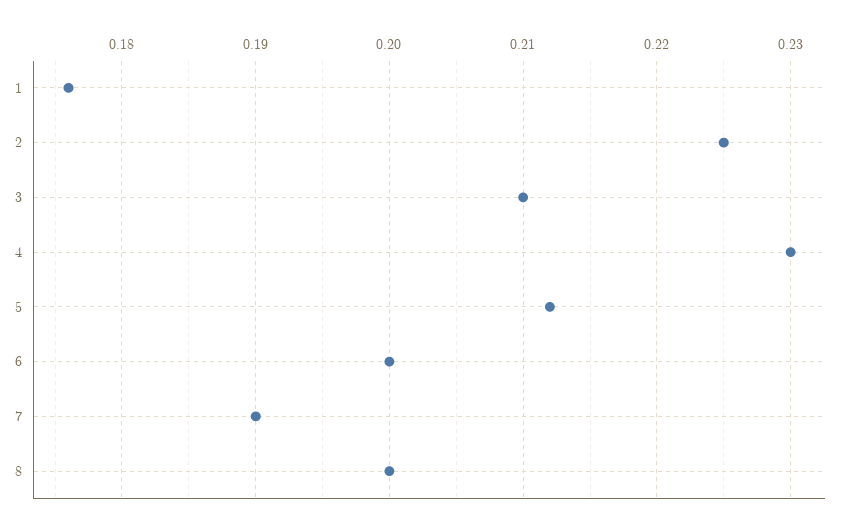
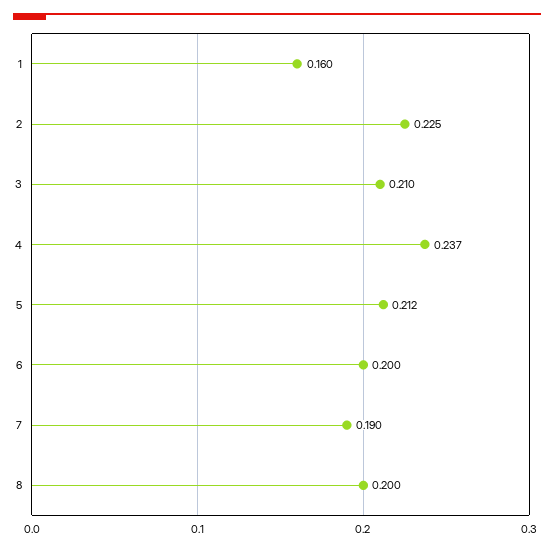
1: 0.176 -> 0.16
4: 0.23 -> 0.237

